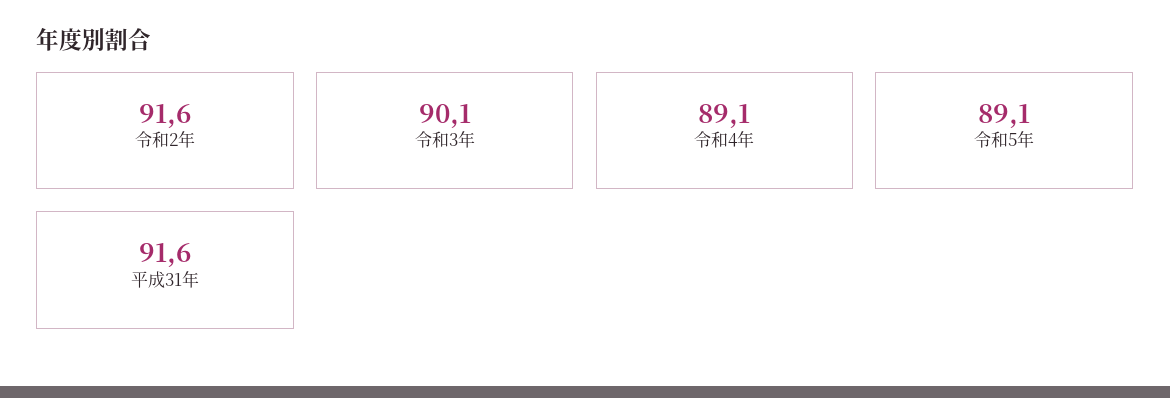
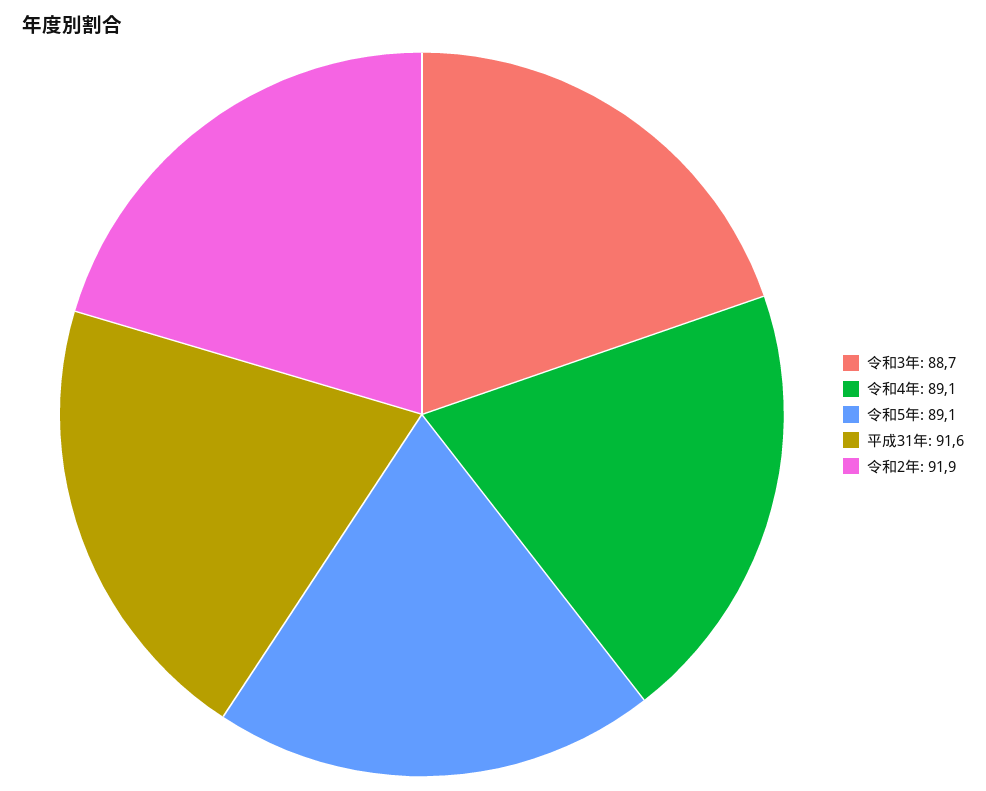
令和2年: 91.6 -> 91.9
令和3年: 90.1 -> 88.7

